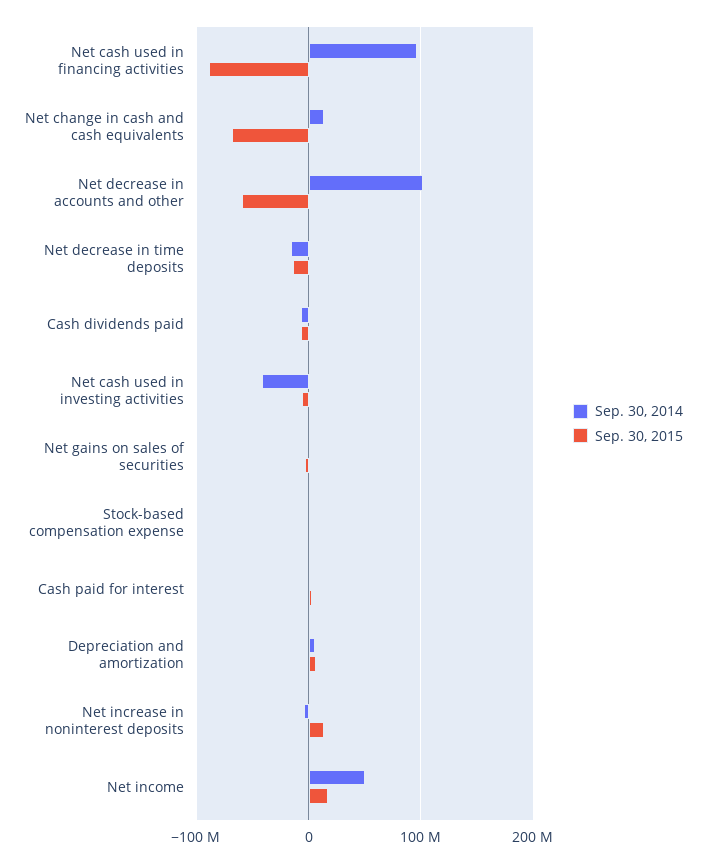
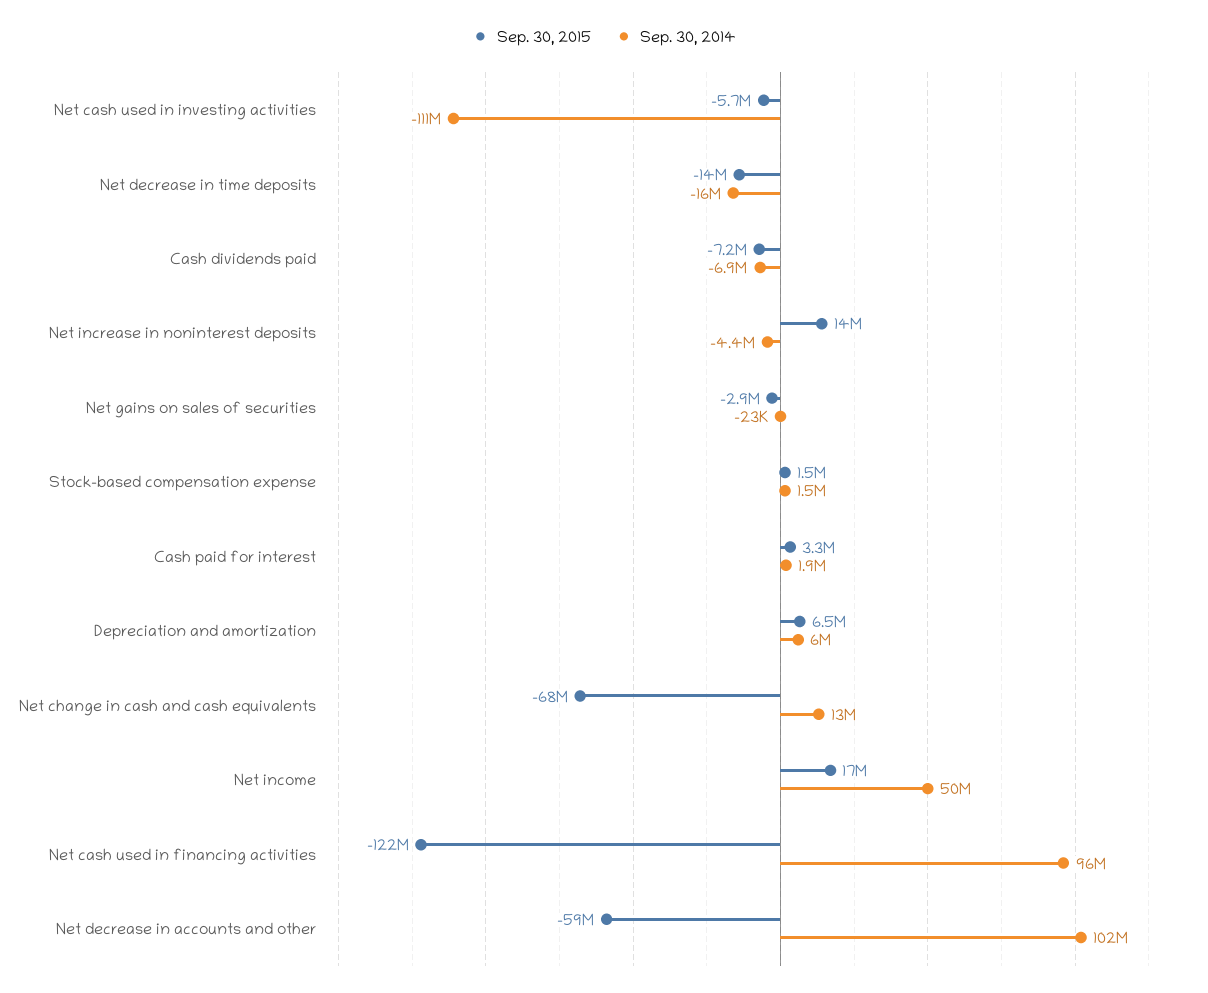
Sep. 30, 2015, Net cash used in financing activities: -90000000 -> -122000000
Sep. 30, 2014, Net cash used in investing activities: -40000000 -> -111000000

